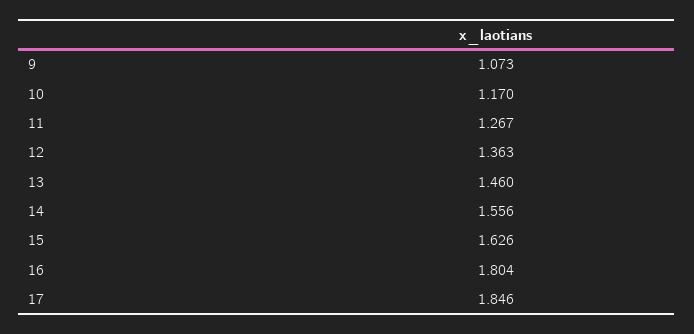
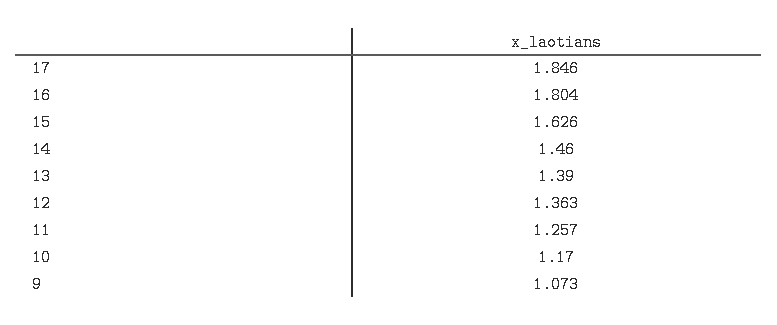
11: 1.267 -> 1.257
13: 1.46 -> 1.39
14: 1.556 -> 1.46

